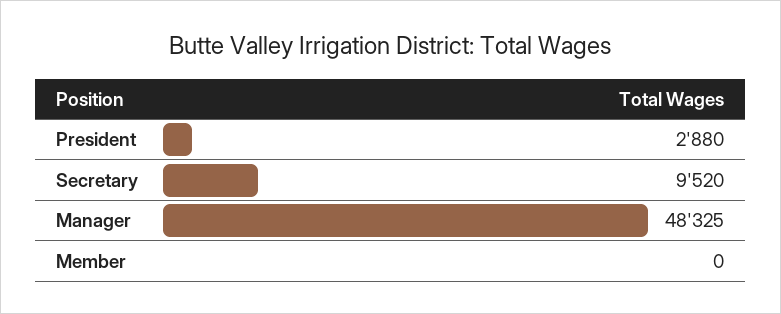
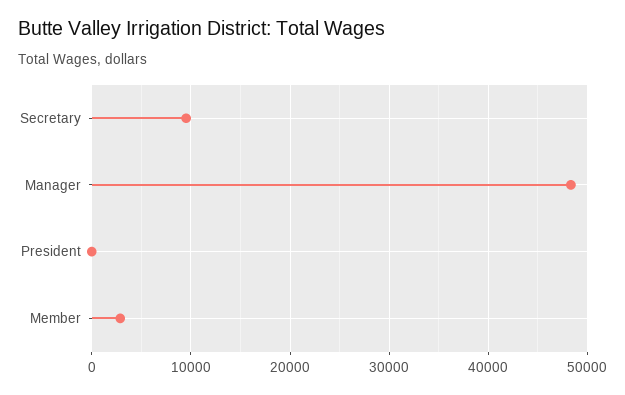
President: 2880 -> 0
Member: 0 -> 3000

